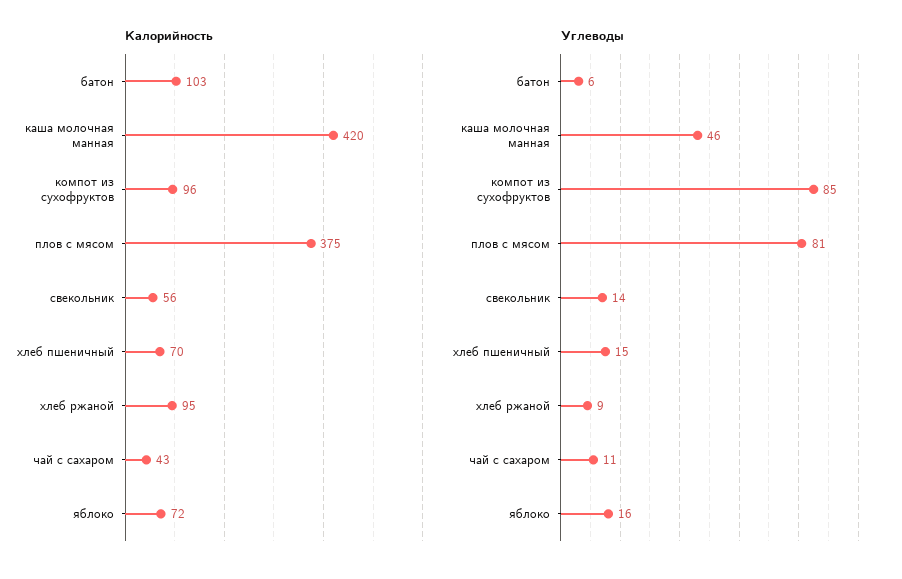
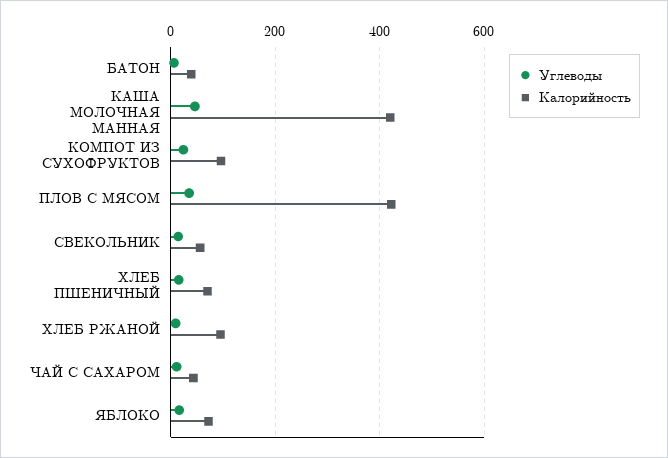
Калорийность, батон: 103 -> 40
Калорийность, плов с мясом: 375 -> 420
Углеводы, компот из сухофруктов: 85 -> 20
Углеводы, плов с мясом: 81 -> 40

